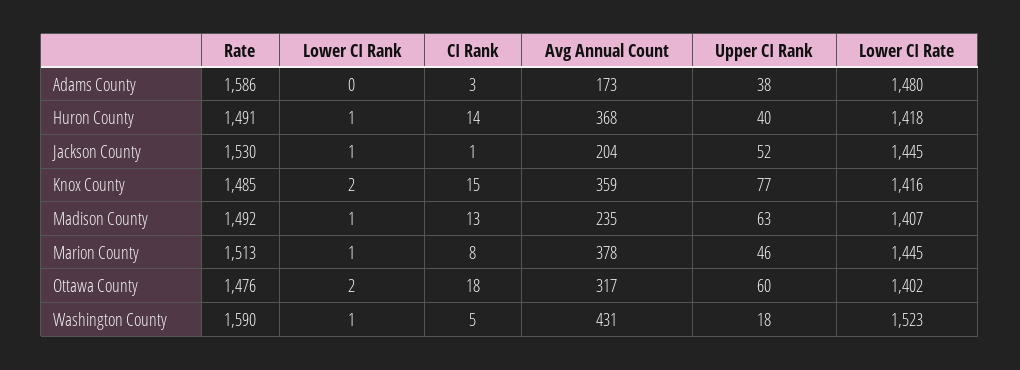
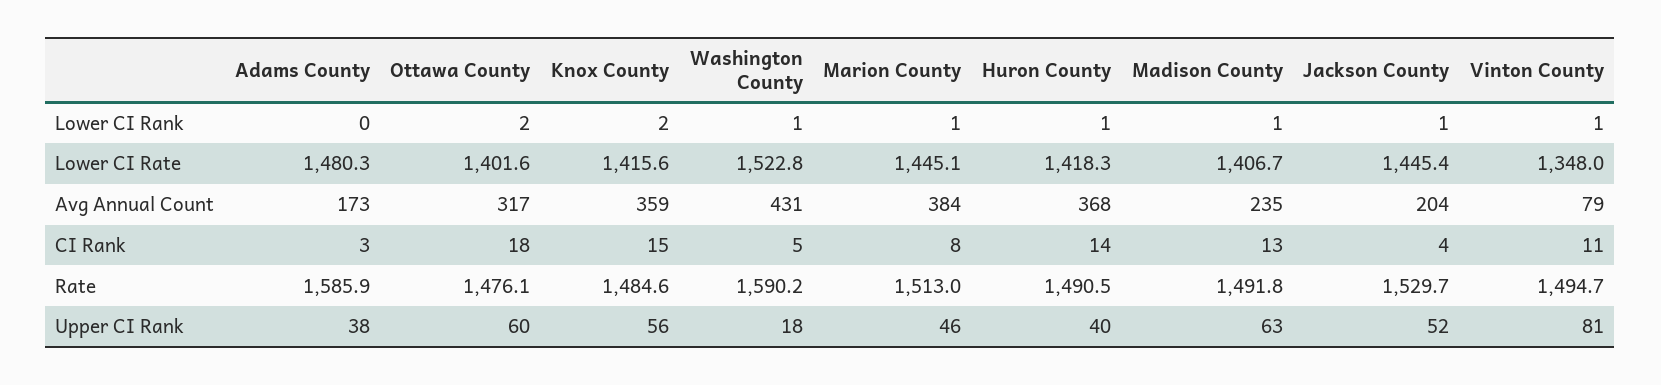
CI Rank, Jackson County: 1 -> 4
Upper CI Rank, Knox County: 77 -> 56
Avg Annual Count, Marion County: 378 -> 384
Lower CI Rank, Vinton County: none -> 1
Lower CI Rate, Vinton County: none -> 1348
Avg Annual Count, Vinton County: none -> 79
CI Rank, Vinton County: none -> 11
Rate, Vinton County: none -> 1494.7
Upper CI Rank, Vinton County: none -> 81

